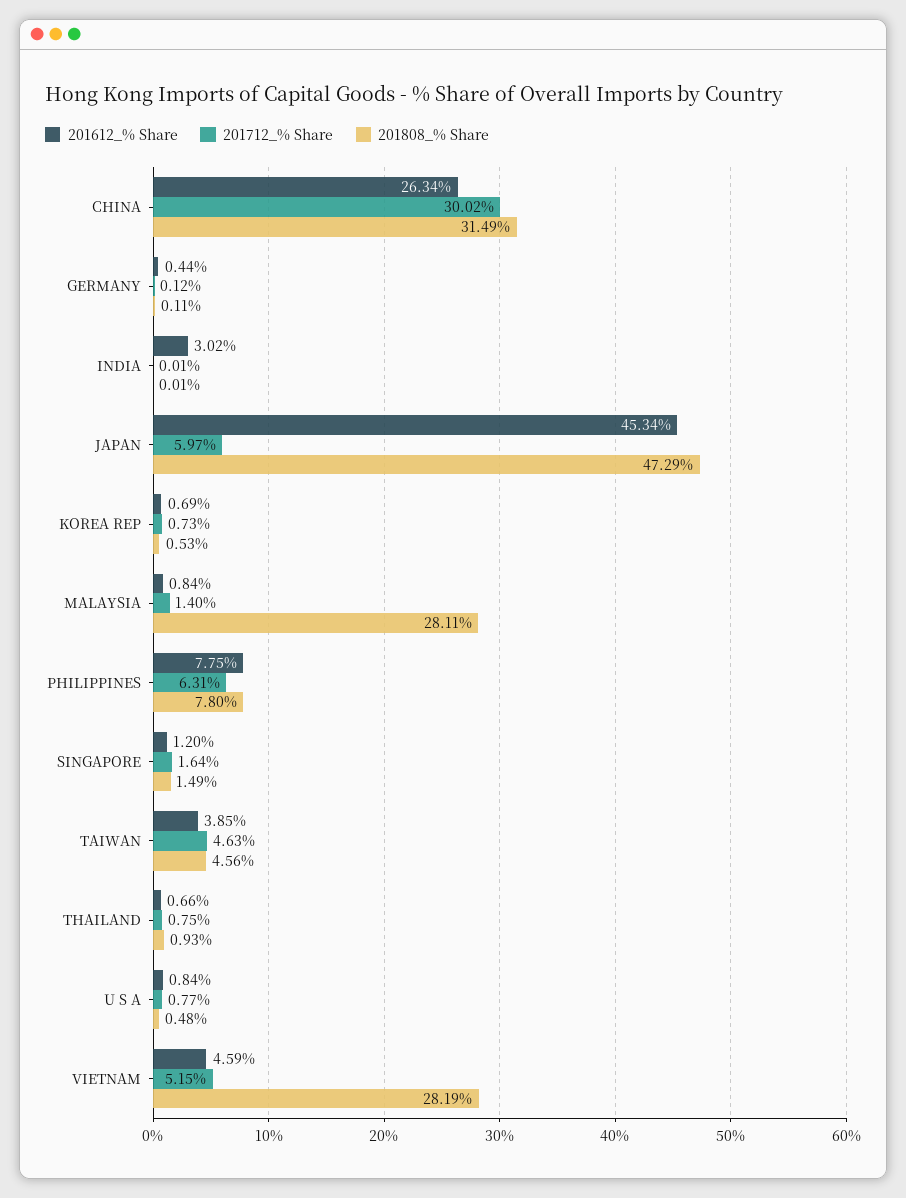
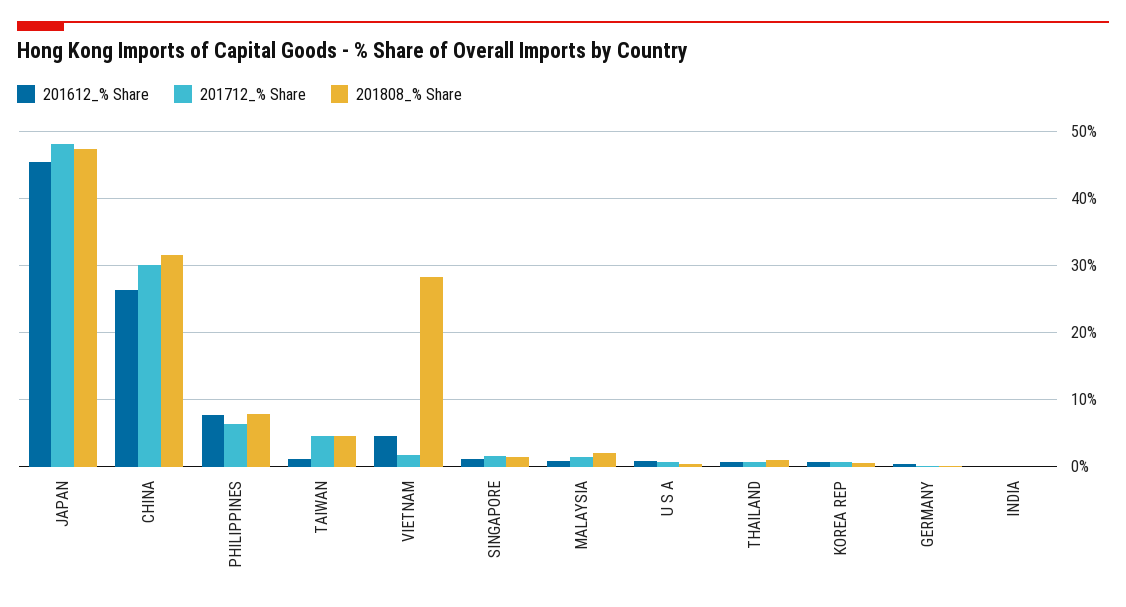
201612_% Share, INDIA: 3.02 -> 0
201712_% Share, JAPAN: 5.97 -> 48
201808_% Share, MALAYSIA: 28.11 -> 2
201612_% Share, TAIWAN: 3.85 -> 1
201712_% Share, VIETNAM: 5.15 -> 2

